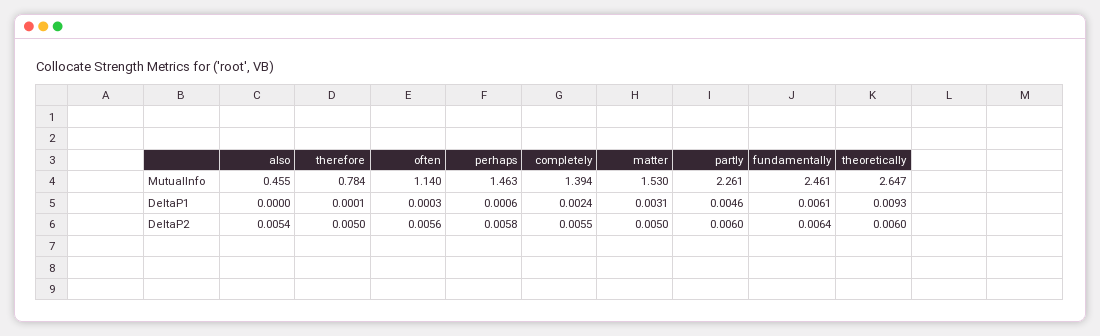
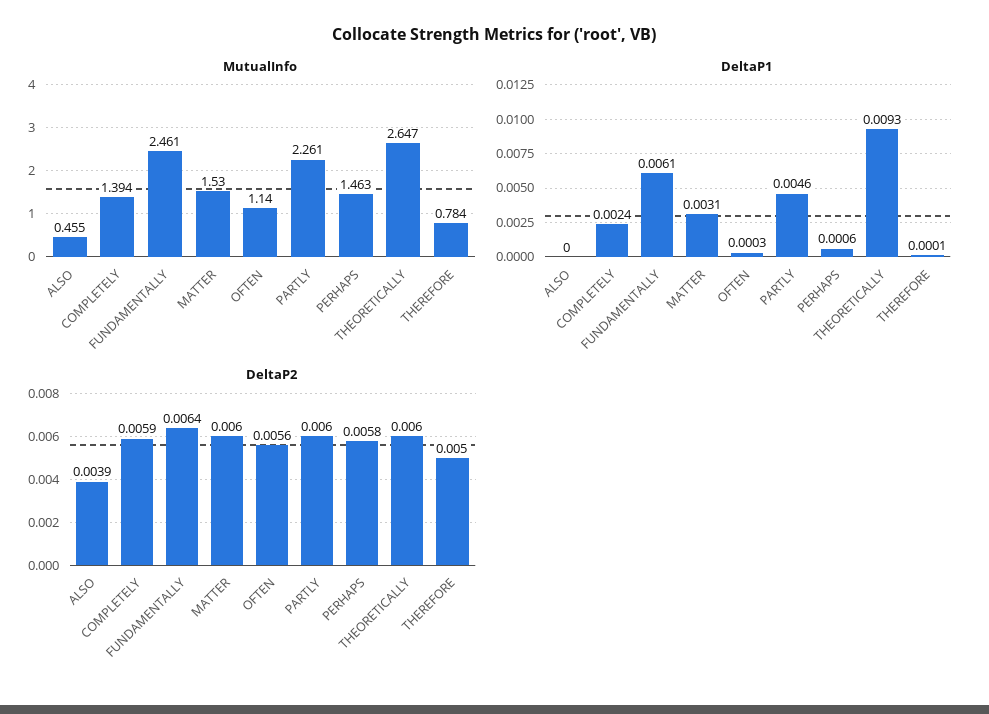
DeltaP2, also: 0.0054 -> 0.0039
DeltaP2, completely: 0.0055 -> 0.0059
DeltaP2, matter: 0.005 -> 0.006

